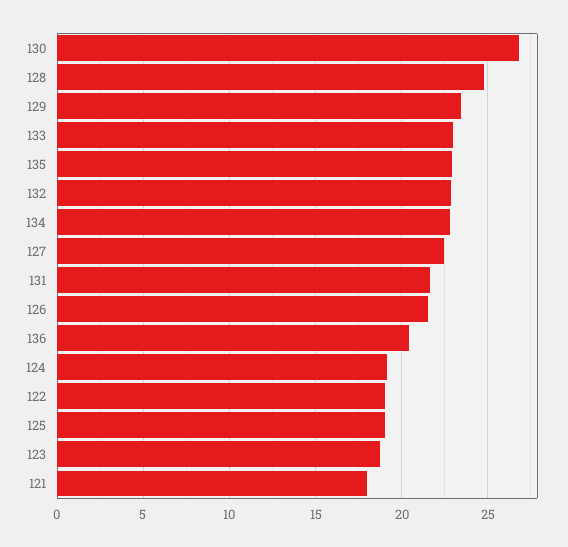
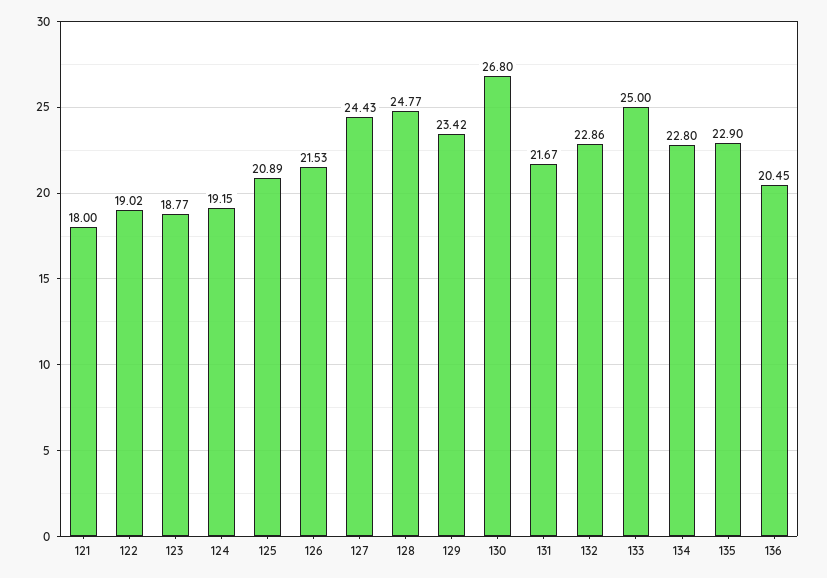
133: 23 -> 25
127: 22.5 -> 24.43
125: 19 -> 20.89

